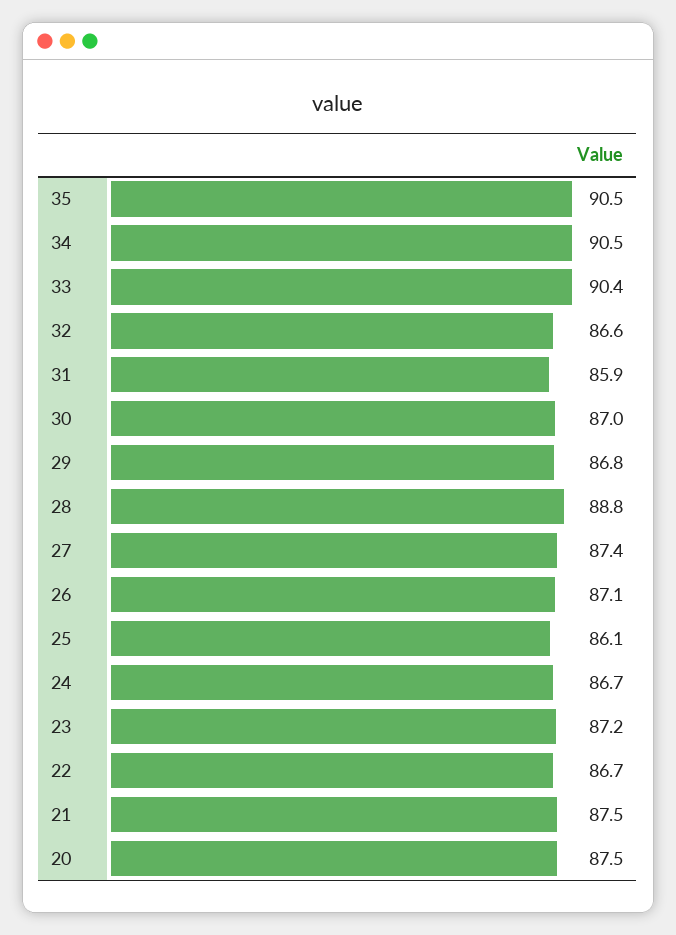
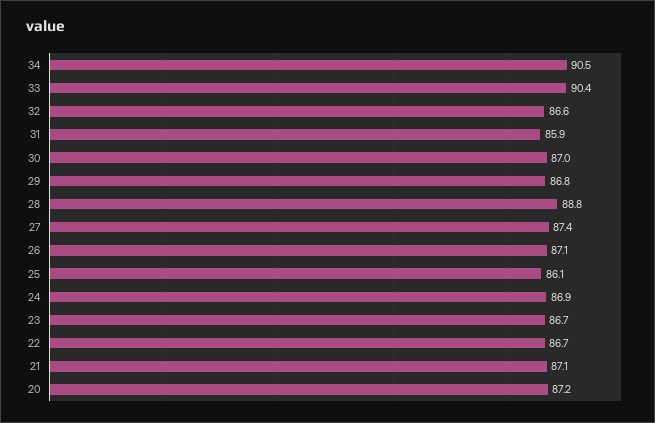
35: 90.5 -> none
24: 86.7 -> 86.9
23: 87.2 -> 86.7
21: 87.5 -> 87.1
20: 87.5 -> 87.2

